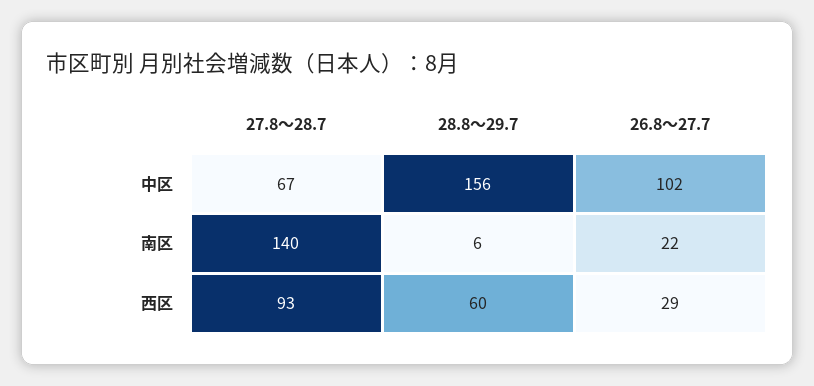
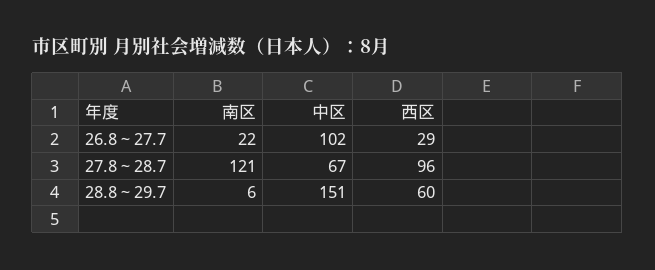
28.8～29.7, 中区: 156 -> 151
27.8～28.7, 南区: 140 -> 121
27.8～28.7, 西区: 93 -> 96

